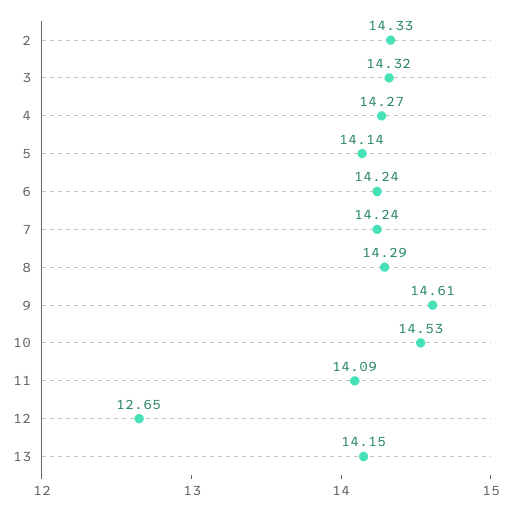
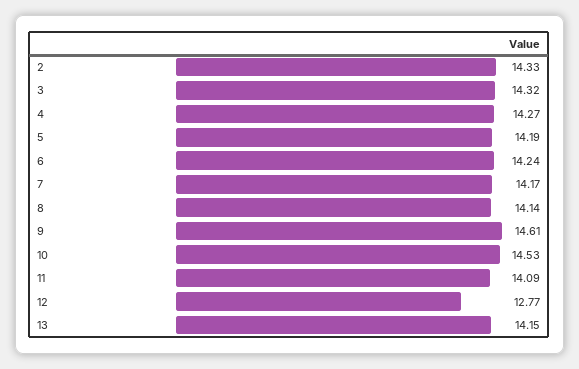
5: 14.14 -> 14.19
7: 14.24 -> 14.17
8: 14.29 -> 14.14
12: 12.65 -> 12.77

